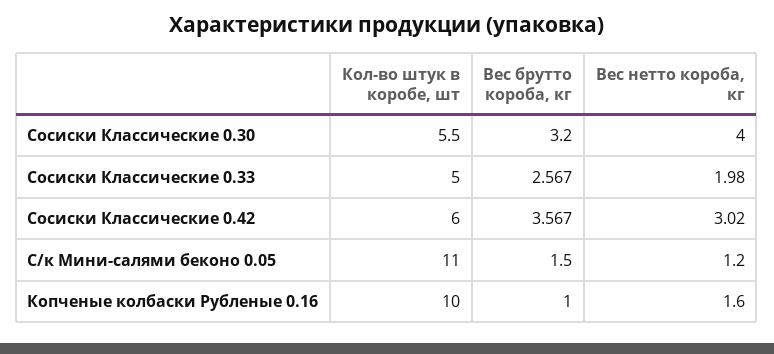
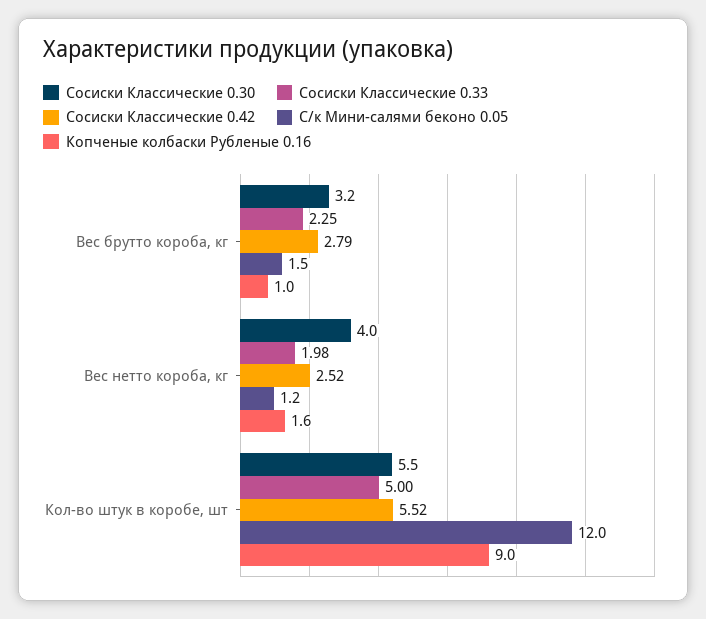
Сосиски Классические 0.33, Вес брутто короба, кг: 2.567 -> 2.25
Сосиски Классические 0.42, Кол-во штук в коробе, шт: 6 -> 5.52
Сосиски Классические 0.42, Вес брутто короба, кг: 3.567 -> 2.79
Сосиски Классические 0.42, Вес нетто короба, кг: 3.02 -> 2.52
С/к Мини-салями беконо 0.05, Кол-во штук в коробе, шт: 11 -> 12
Копченые колбаски Рубленые 0.16, Кол-во штук в коробе, шт: 10 -> 9

